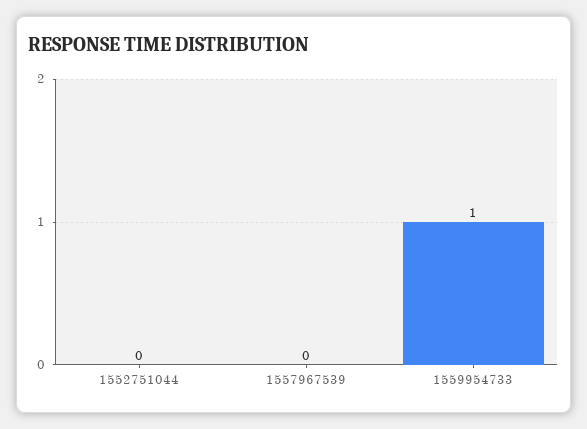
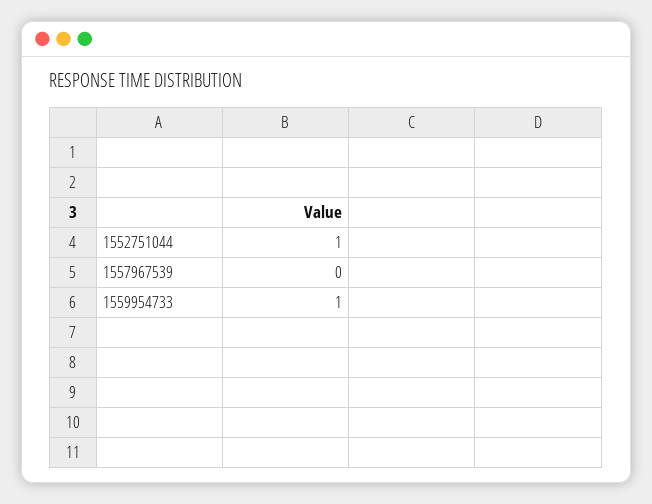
1552751044: 0 -> 1

